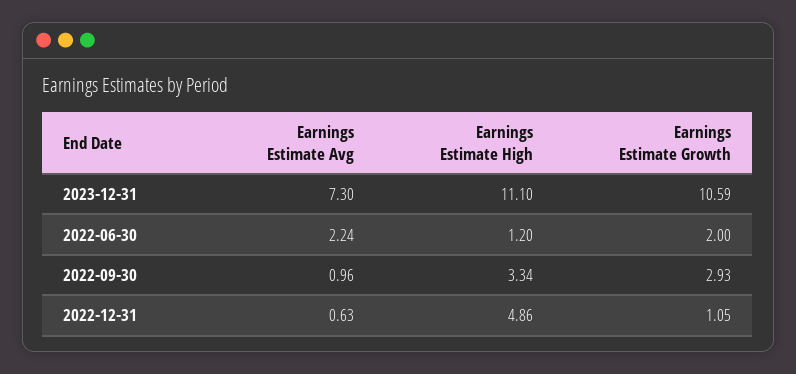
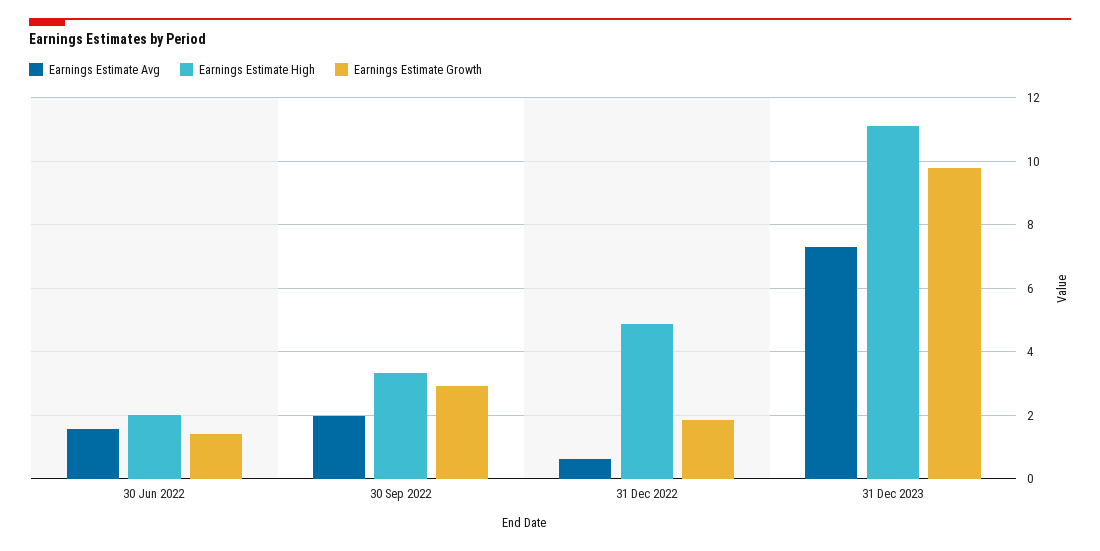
Earnings Estimate Growth, 2023-12-31: 10.59 -> 9.8
Earnings Estimate Avg, 2022-06-30: 2.24 -> 1.6
Earnings Estimate High, 2022-06-30: 1.2 -> 2
Earnings Estimate Growth, 2022-06-30: 2 -> 1.4
Earnings Estimate Avg, 2022-09-30: 0.96 -> 2
Earnings Estimate Growth, 2022-12-31: 1.05 -> 1.8

